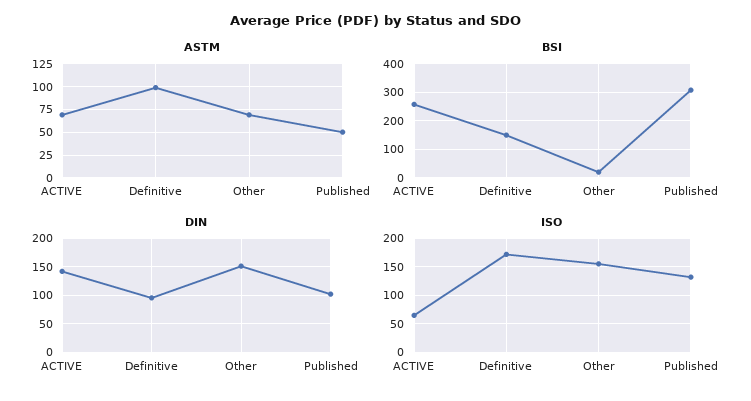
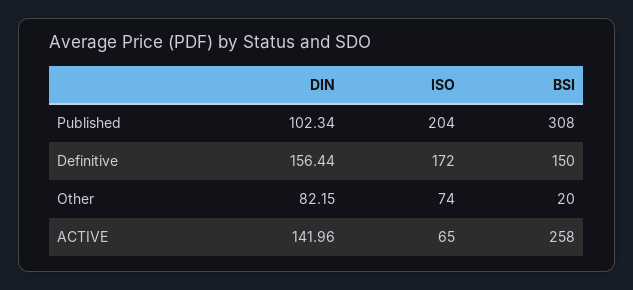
ASTM, ACTIVE: 75 -> none
ASTM, Definitive: 100 -> none
ASTM, Other: 75 -> none
ASTM, Published: 50 -> none
DIN, Definitive: 100 -> 156.44
DIN, Other: 150 -> 82.15
ISO, Other: 150 -> 74
ISO, Published: 125 -> 204

